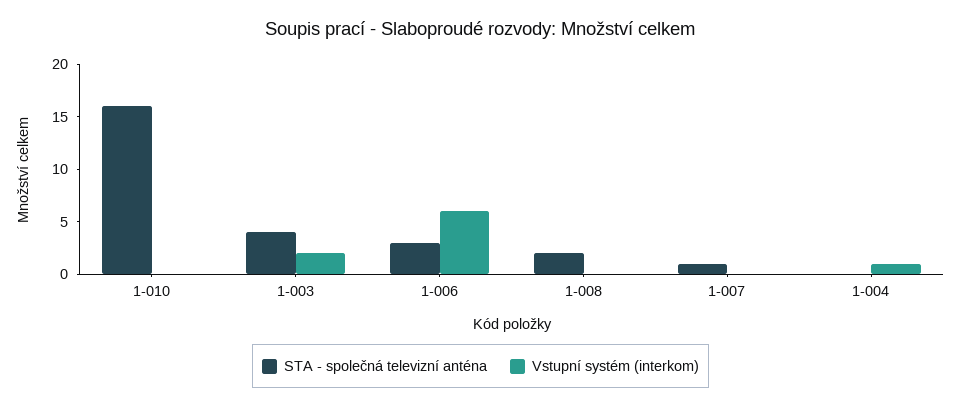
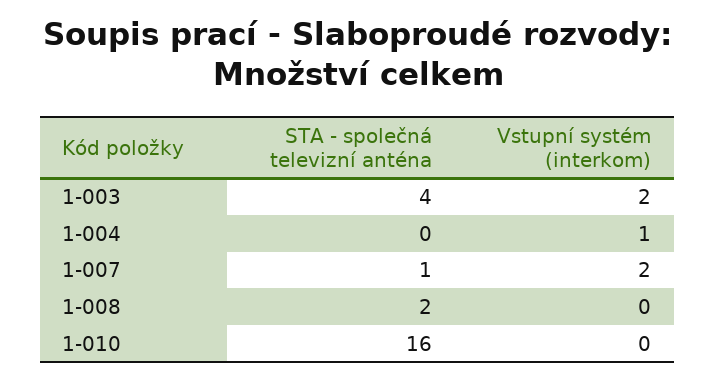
STA - společná televizní anténa, 1-006: 3 -> none
Vstupní systém (interkom), 1-006: 6 -> none
Vstupní systém (interkom), 1-007: 0 -> 2

